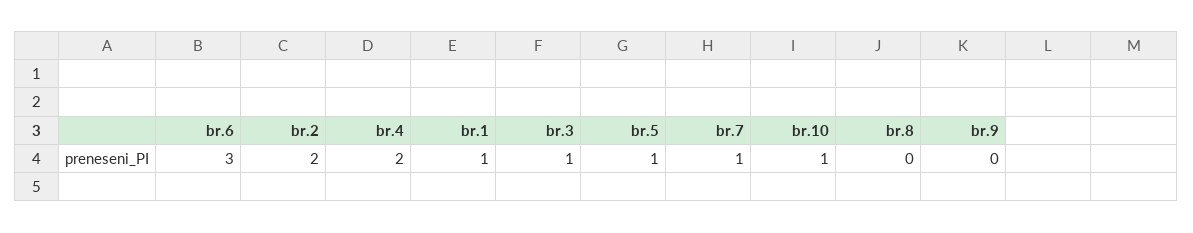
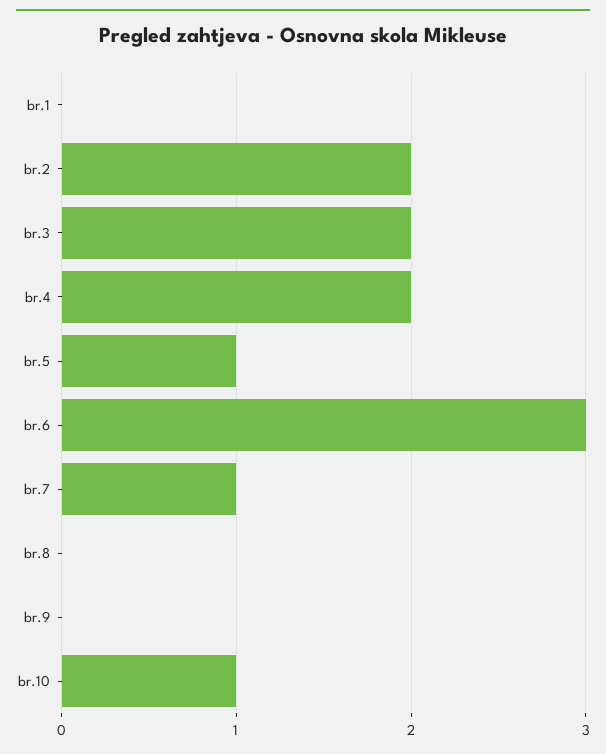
br.1: 1 -> 0
br.3: 1 -> 2

